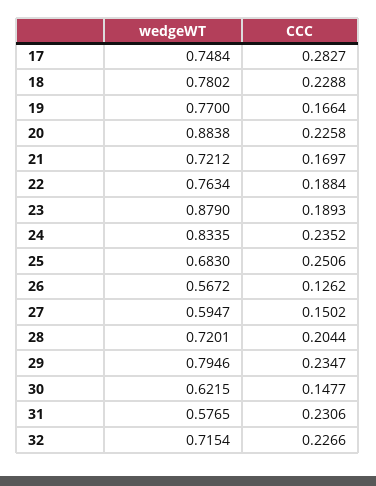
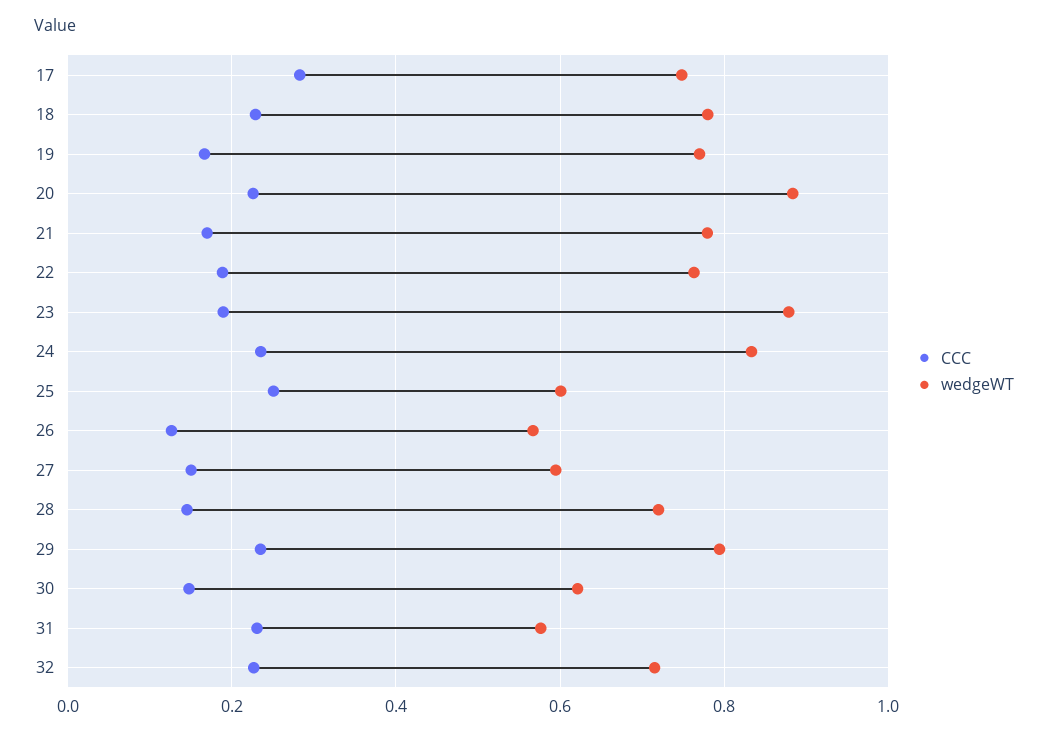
wedgeWT, 21: 0.7212 -> 0.78
wedgeWT, 25: 0.683 -> 0.6
CCC, 28: 0.2044 -> 0.14

